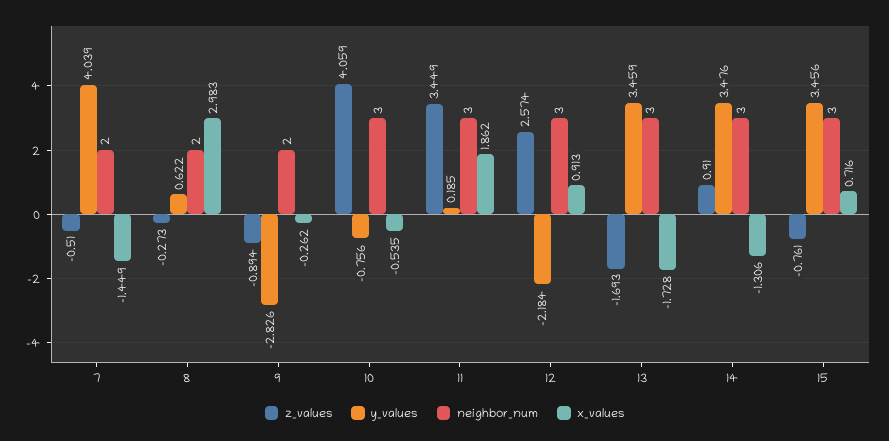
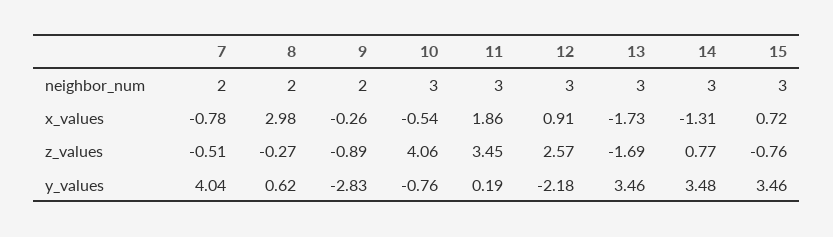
x_values, 7: -1.449 -> -0.78
z_values, 14: 0.91 -> 0.77

